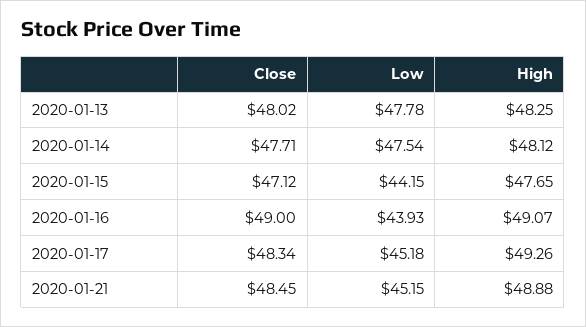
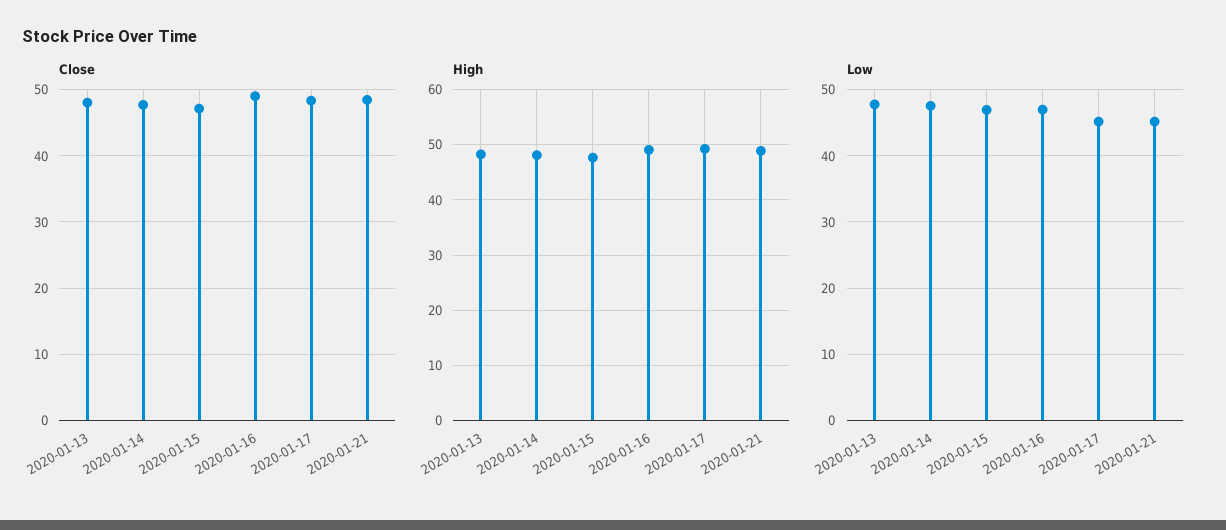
Low, 2020-01-15: 44.15 -> 47
Low, 2020-01-16: 43.93 -> 47

